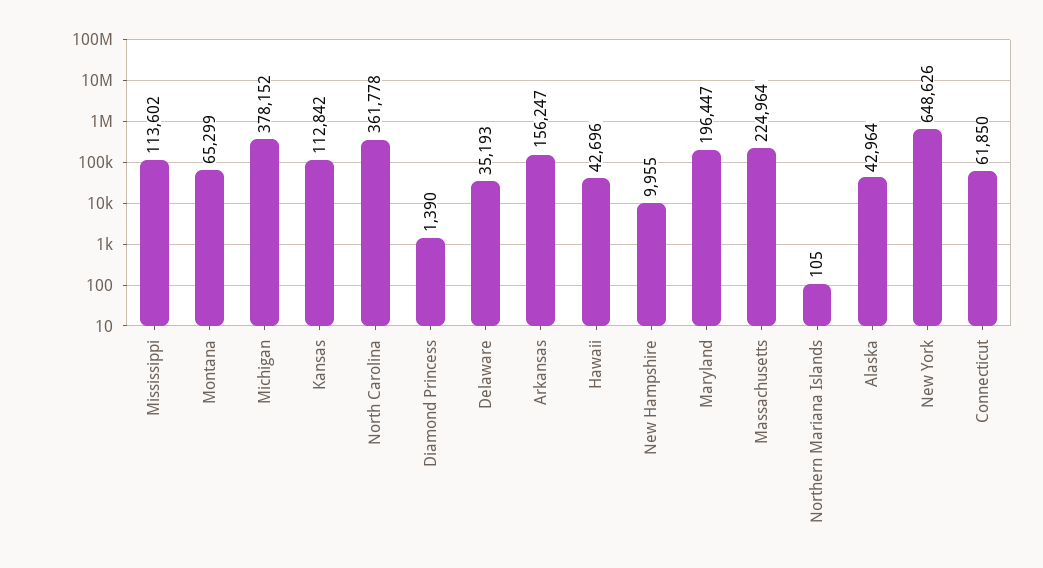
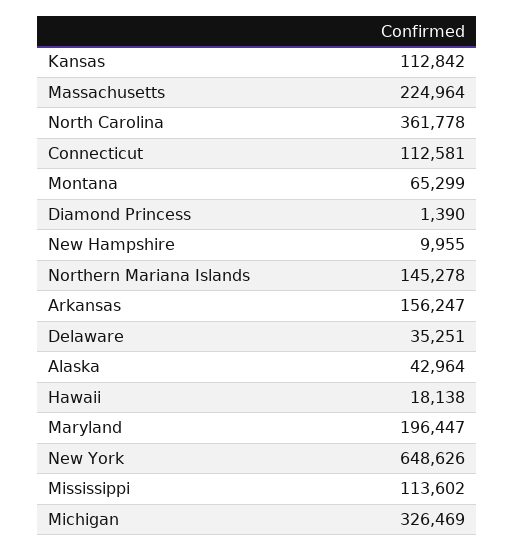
Michigan: 378152 -> 326469
Delaware: 35193 -> 35251
Hawaii: 42696 -> 18138
Northern Mariana Islands: 105 -> 145278
Connecticut: 61850 -> 112581

